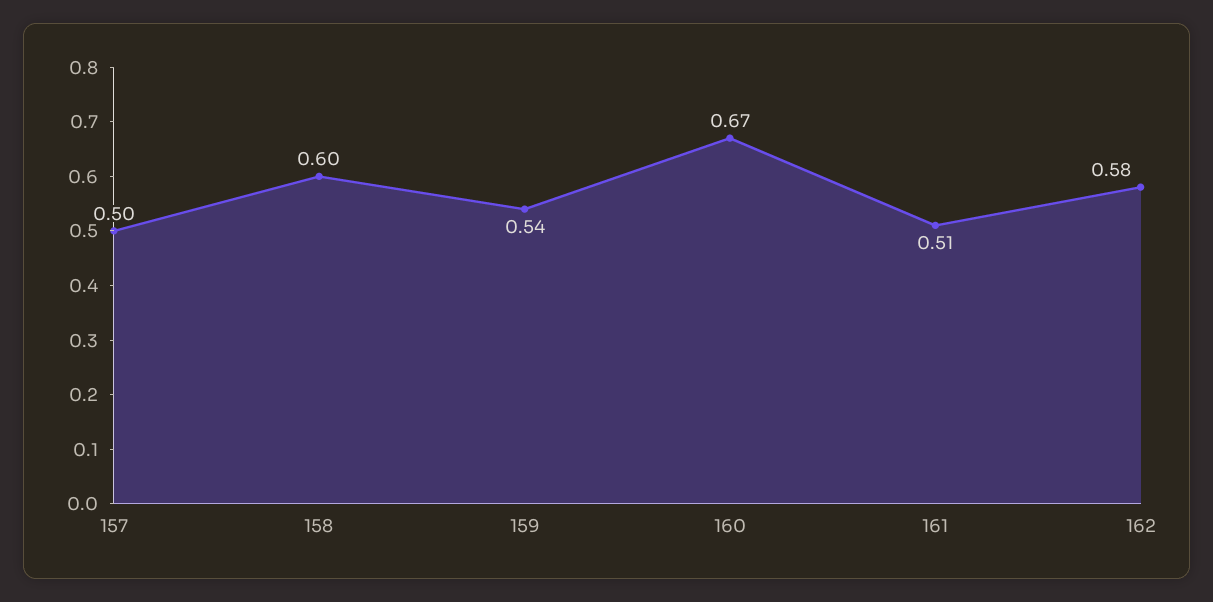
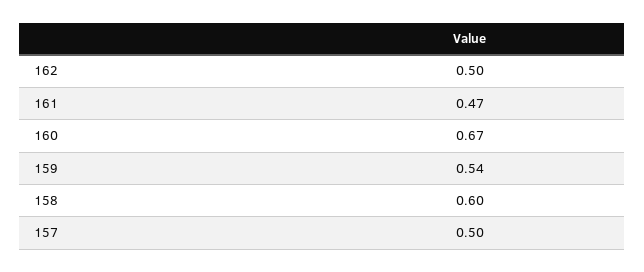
161: 0.51 -> 0.47
162: 0.58 -> 0.5

